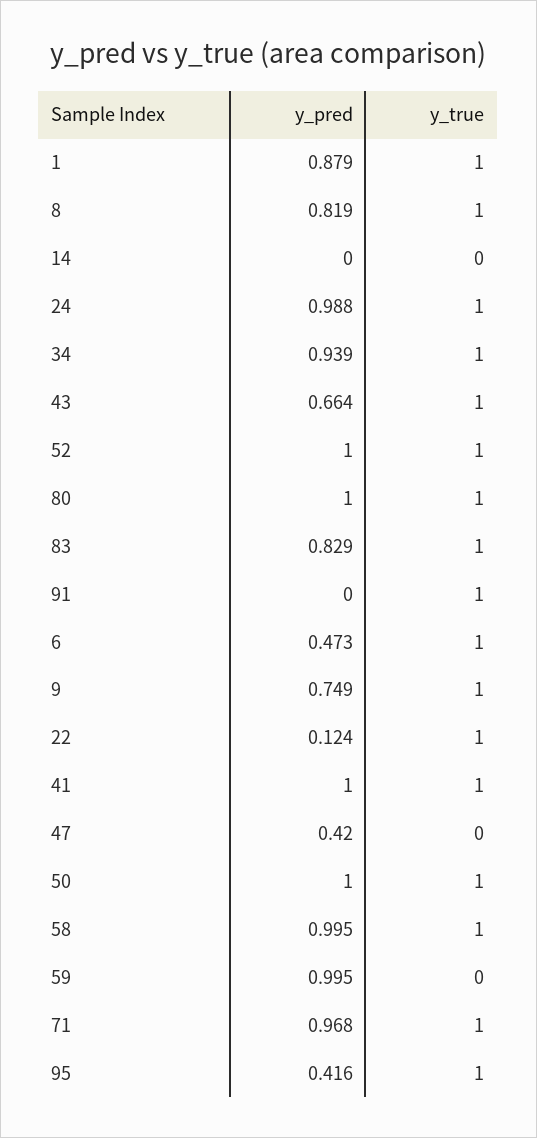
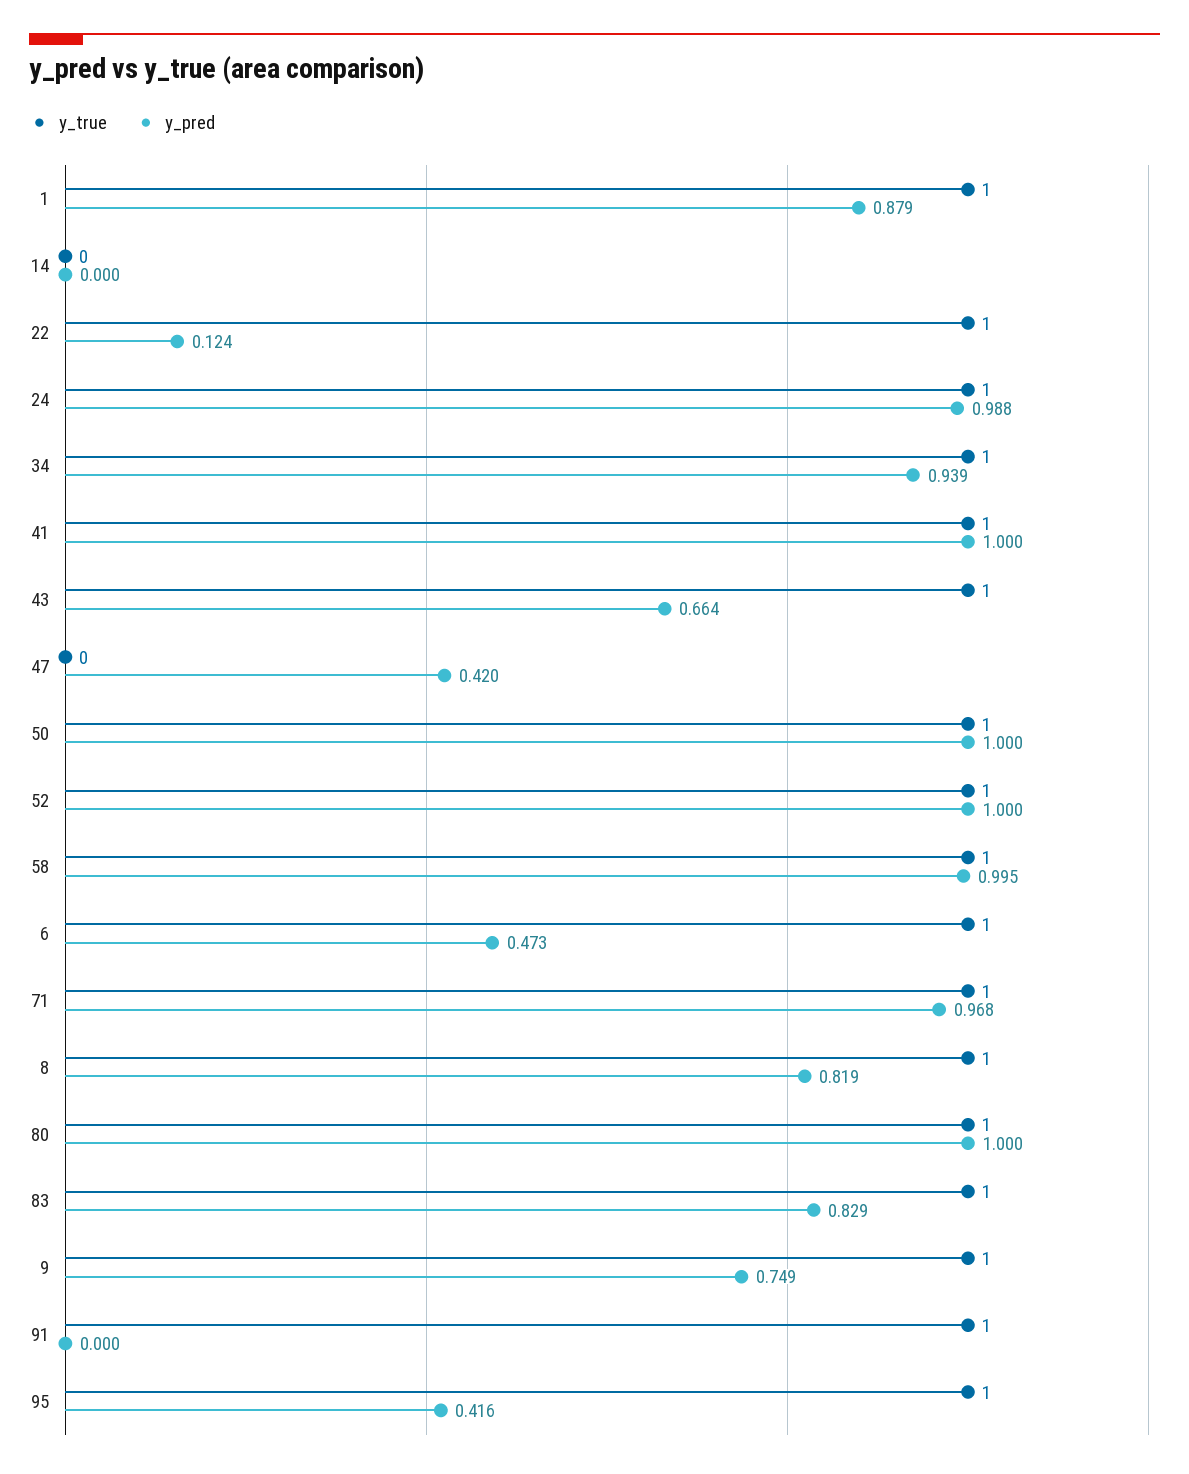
y_pred, 59: 0.995 -> none
y_true, 59: 0 -> none

